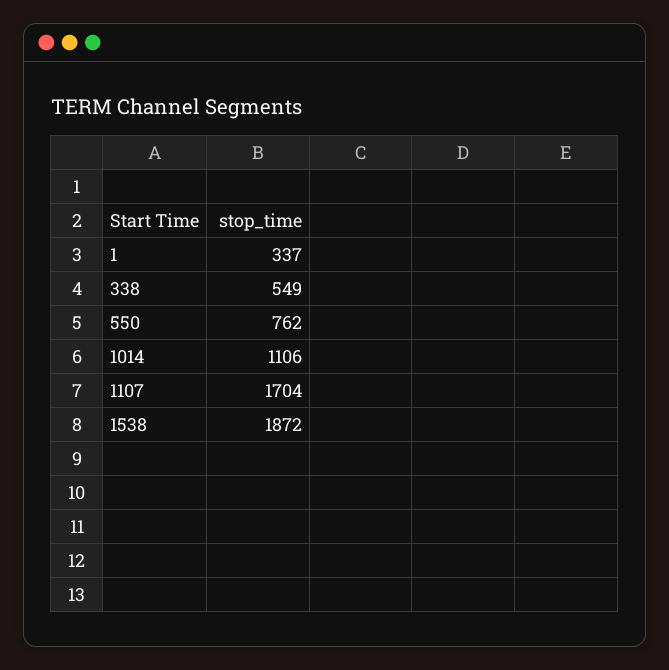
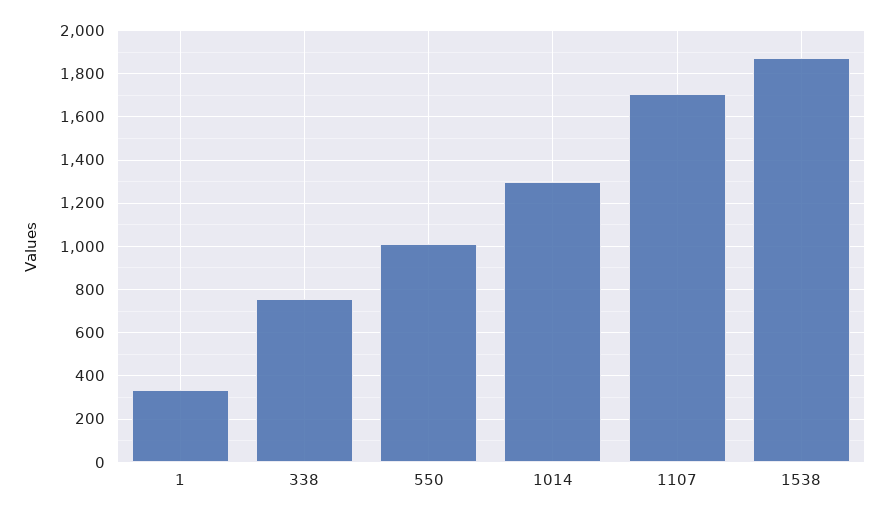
338: 549 -> 750
550: 762 -> 1000
1014: 1106 -> 1300

